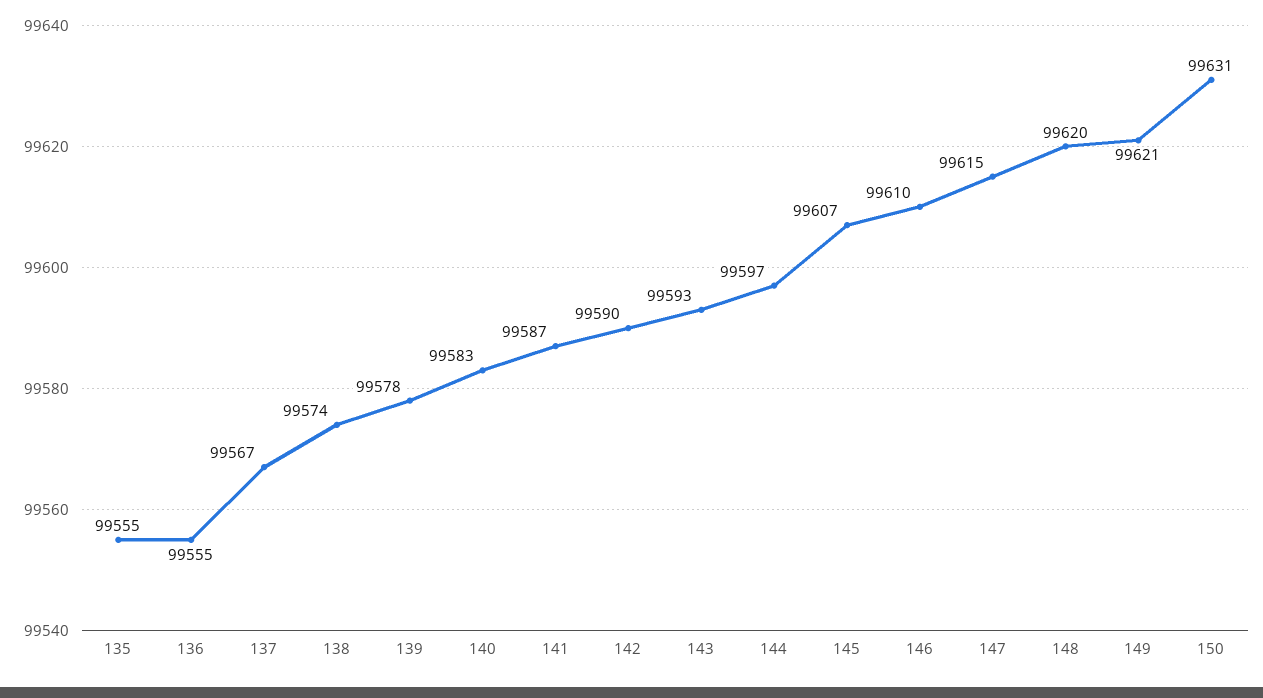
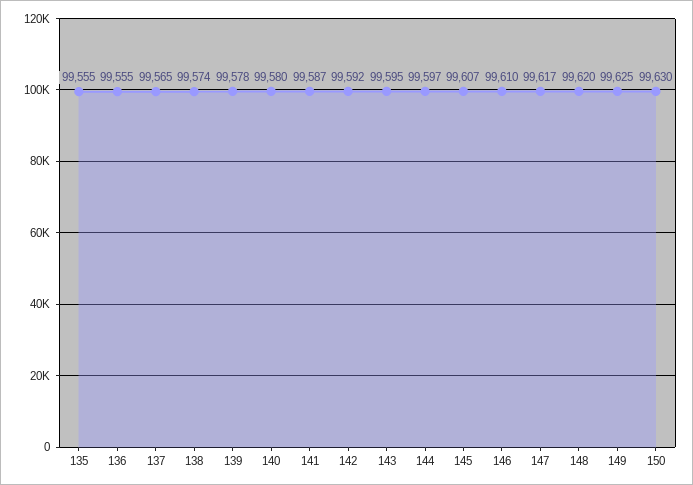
137: 99567 -> 99565
140: 99583 -> 99580
142: 99590 -> 99592
143: 99593 -> 99595
147: 99615 -> 99617
149: 99621 -> 99625
150: 99631 -> 99630

